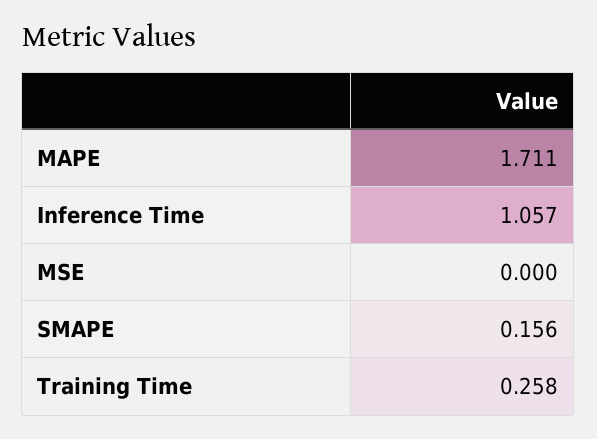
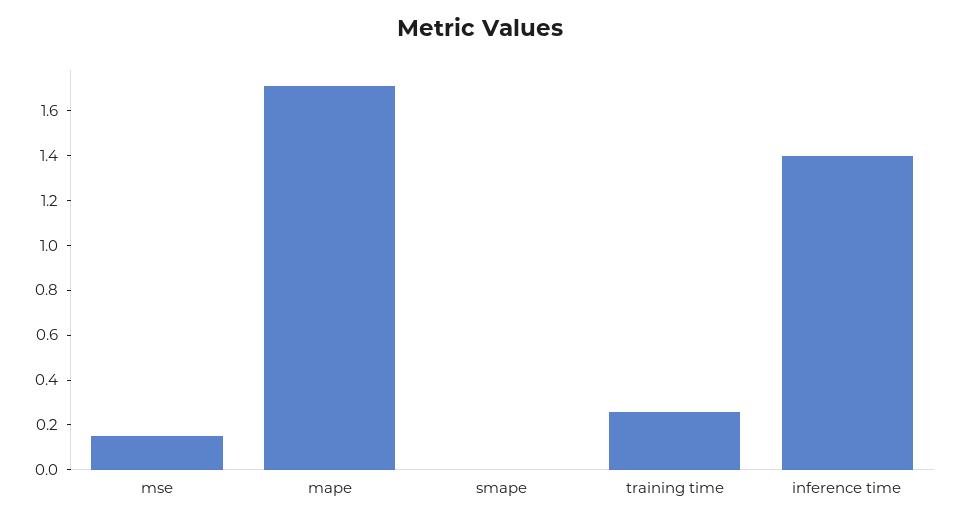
Inference Time: 1.057 -> 1.4
MSE: 0 -> 0.15
SMAPE: 0.156 -> 0

